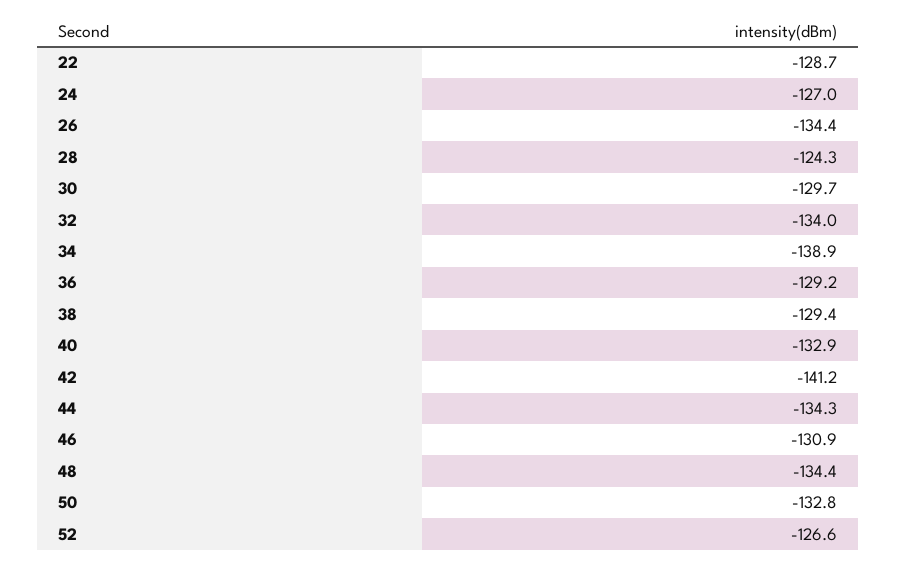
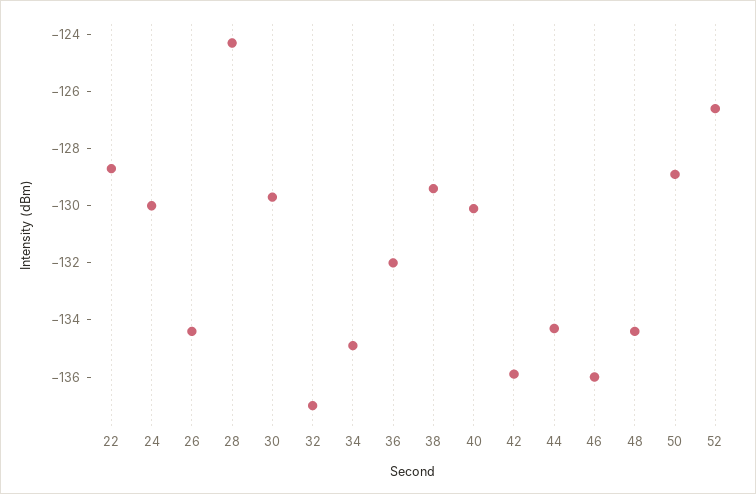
24: -127 -> -130
32: -134 -> -137
34: -138.9 -> -135
36: -129.2 -> -132
40: -132.9 -> -130
42: -141.2 -> -136
46: -130.9 -> -136
50: -132.8 -> -129

